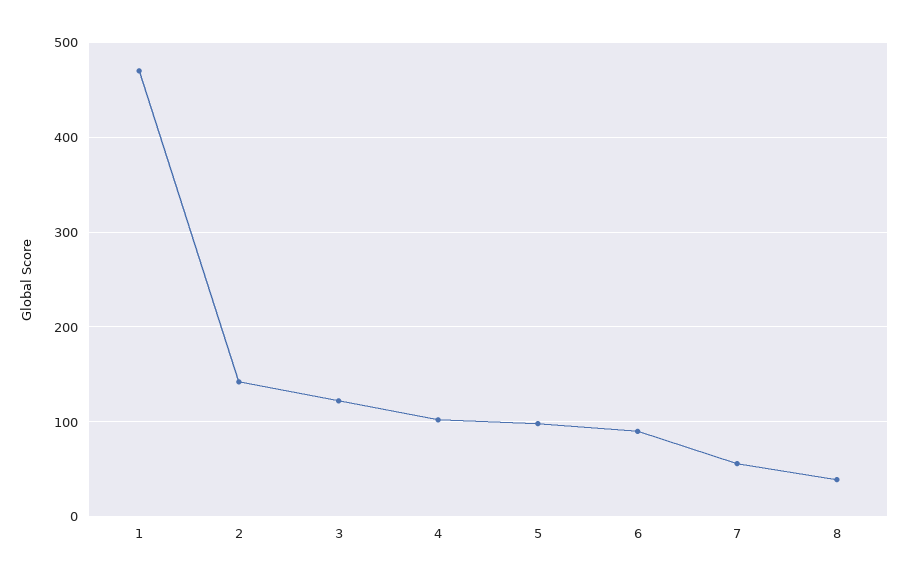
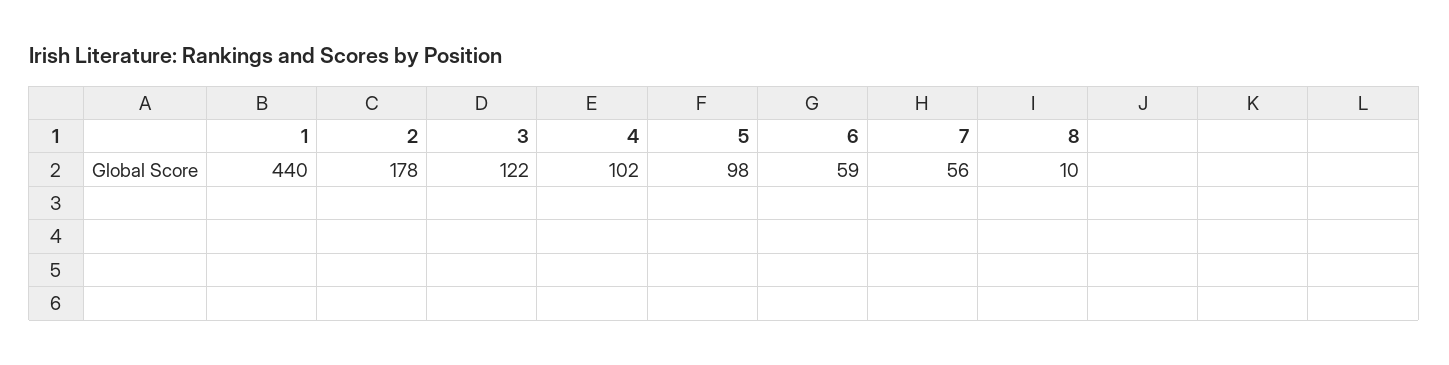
1: 470 -> 440
2: 140 -> 178
6: 90 -> 59
8: 40 -> 10

